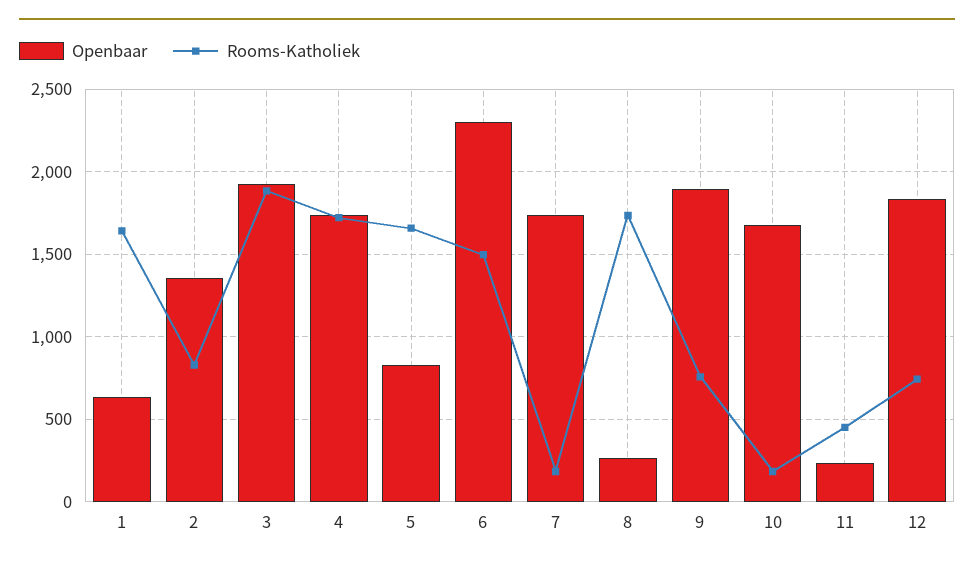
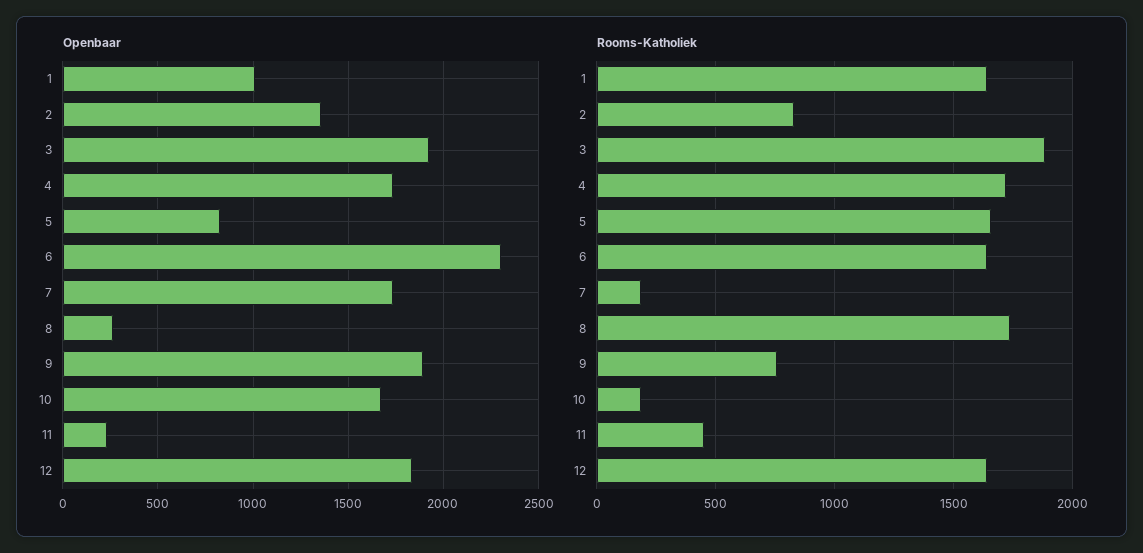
Openbaar, 1: 650 -> 1000
Rooms-Katholiek, 6: 1500 -> 1650
Rooms-Katholiek, 12: 750 -> 1650

